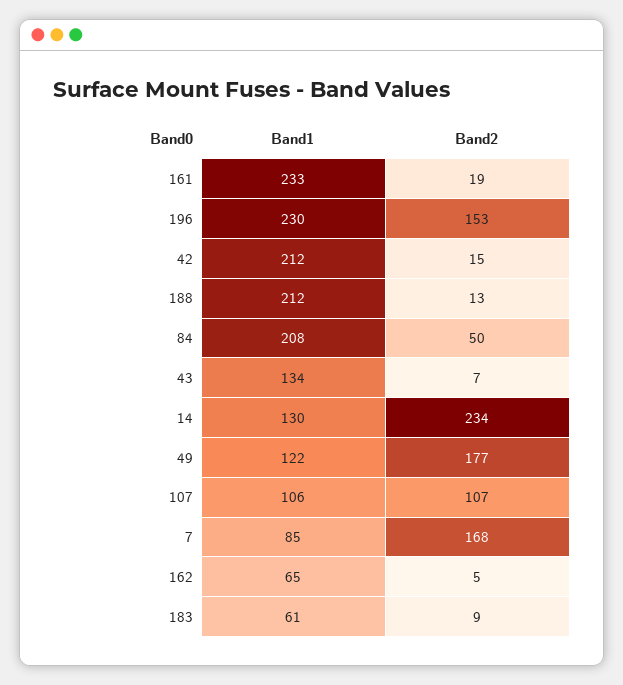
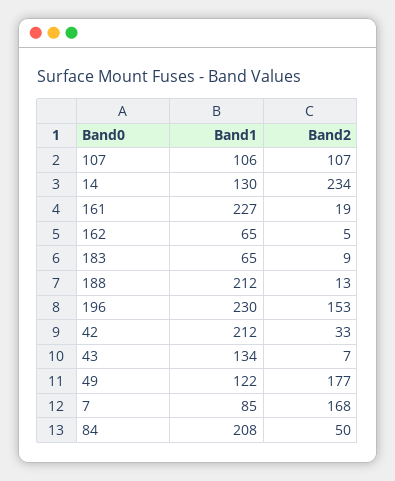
Band1, 161: 233 -> 227
Band2, 42: 15 -> 33
Band1, 183: 61 -> 65

